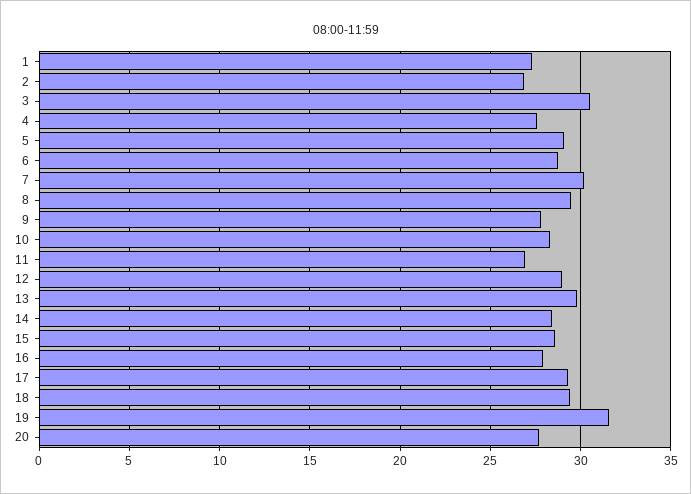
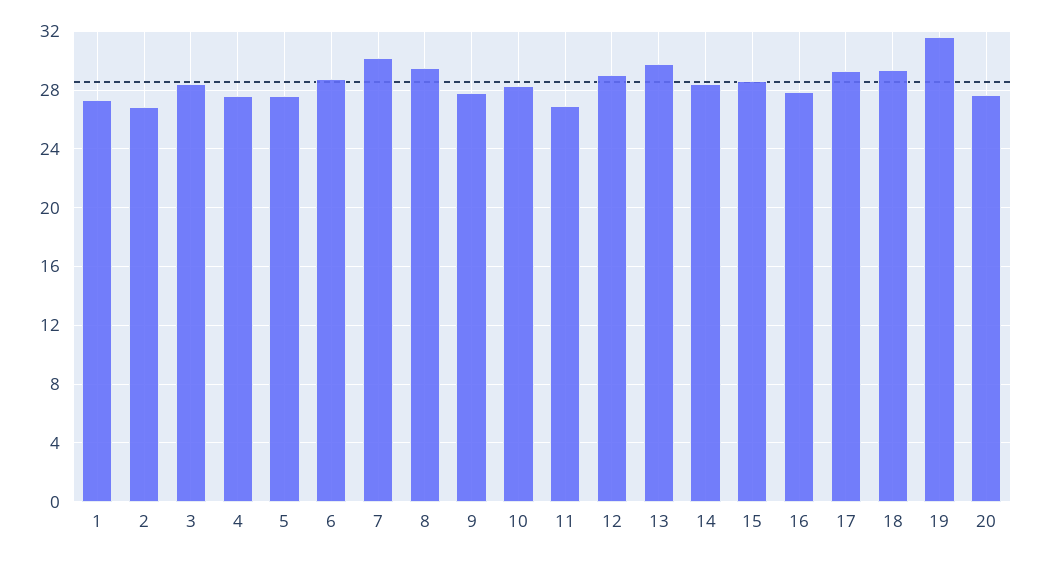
3: 30.5 -> 28.5
5: 29 -> 27.5

